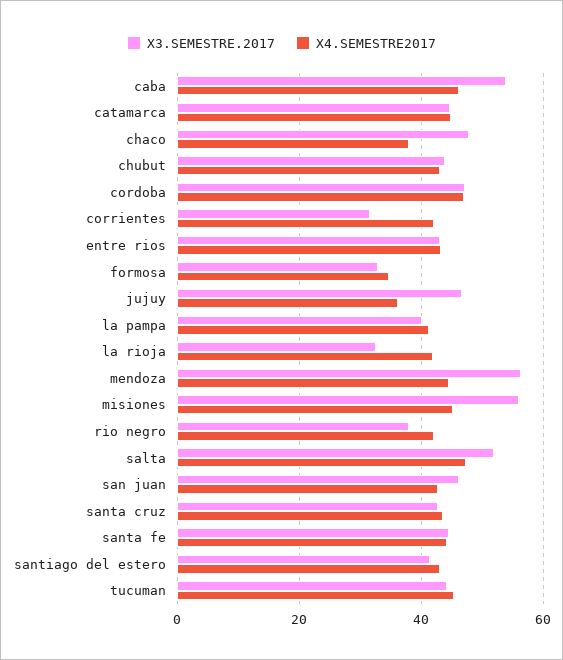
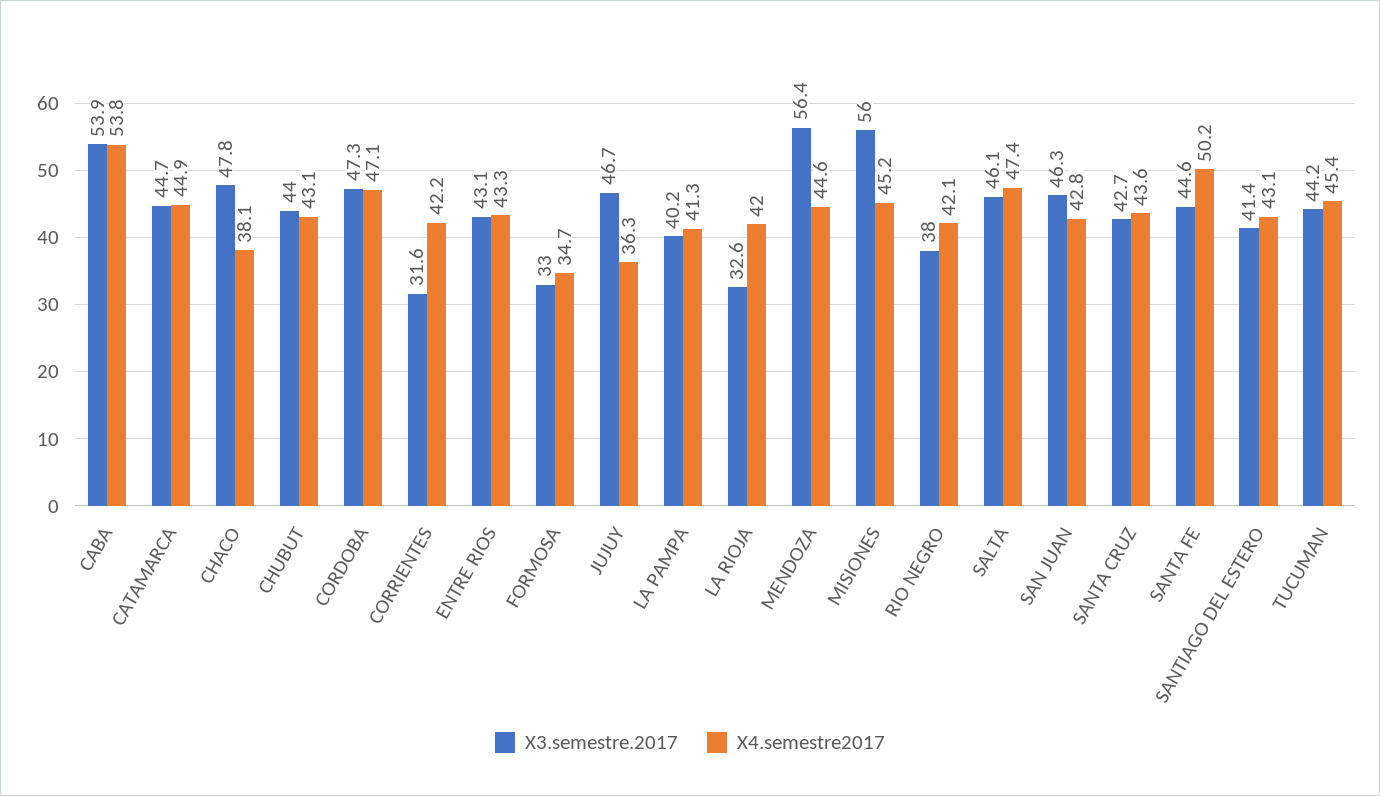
X4.SEMESTRE2017, caba: 46 -> 53.8
X3.SEMESTRE.2017, salta: 52 -> 46.1
X4.SEMESTRE2017, santa fe: 44 -> 50.2

